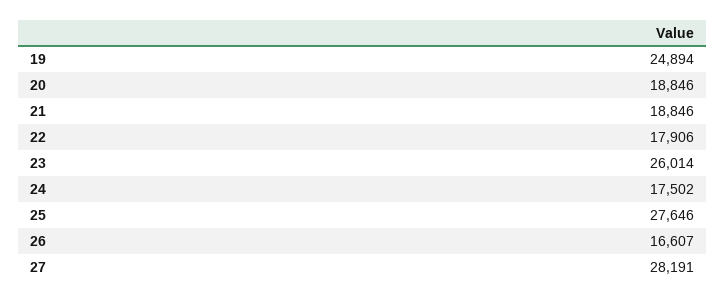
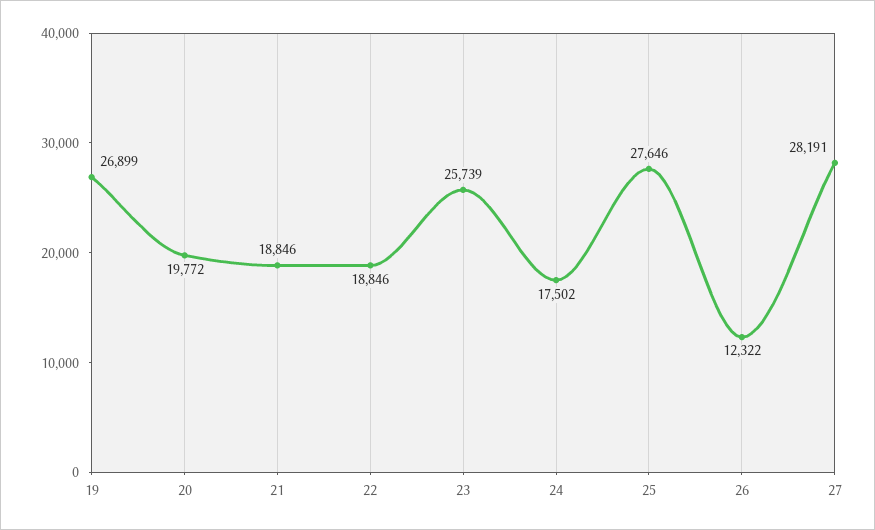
19: 24894 -> 26899
20: 18846 -> 19772
22: 17906 -> 18846
23: 26014 -> 25739
26: 16607 -> 12322

